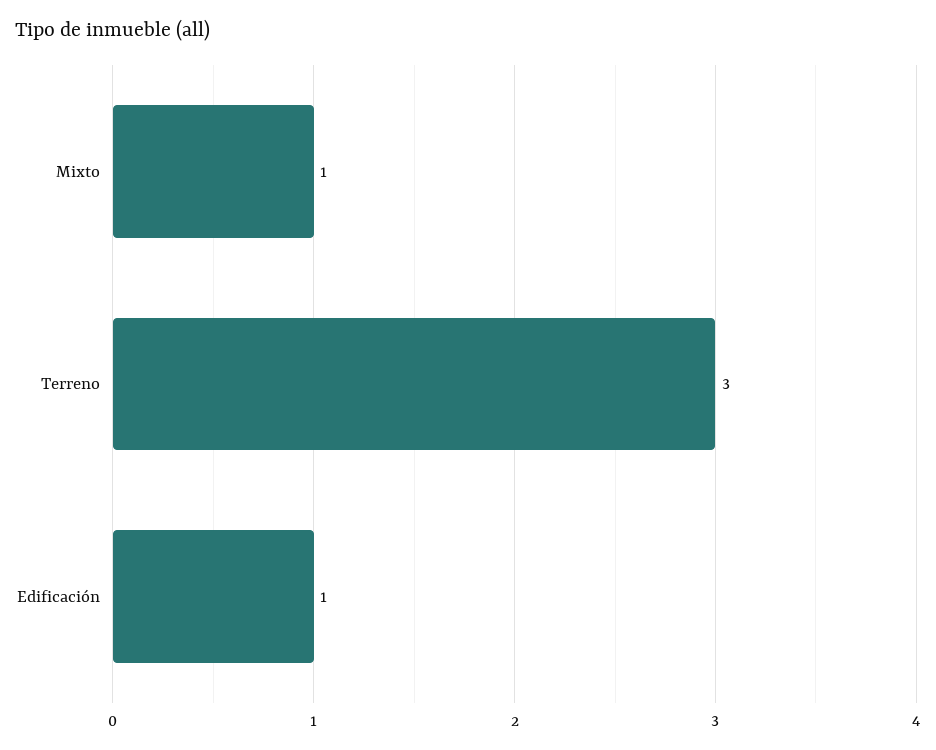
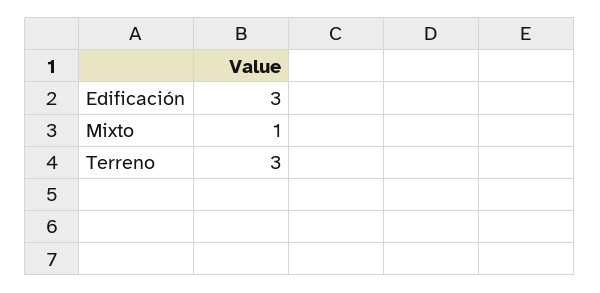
Edificación: 1 -> 3

